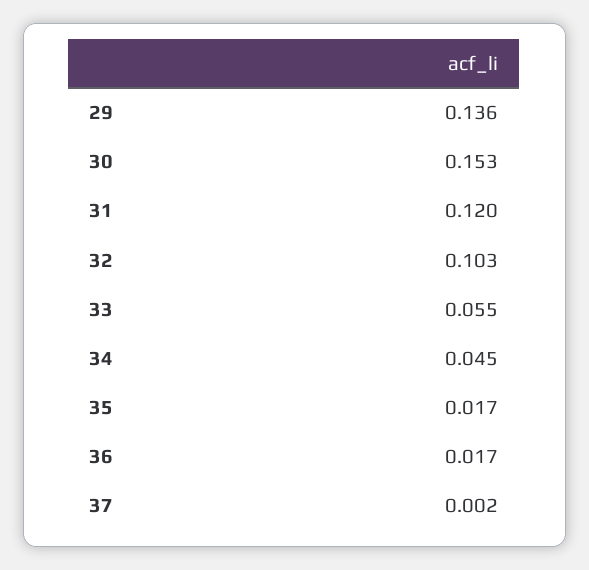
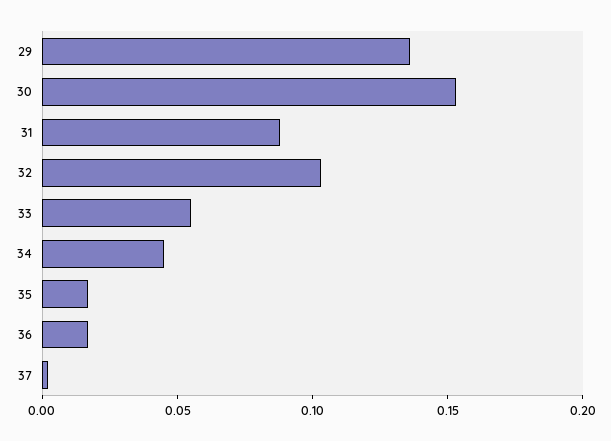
31: 0.12 -> 0.09

